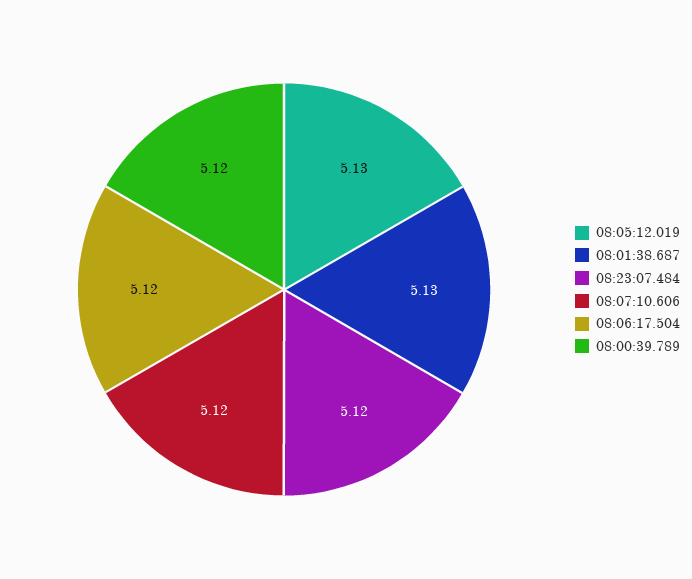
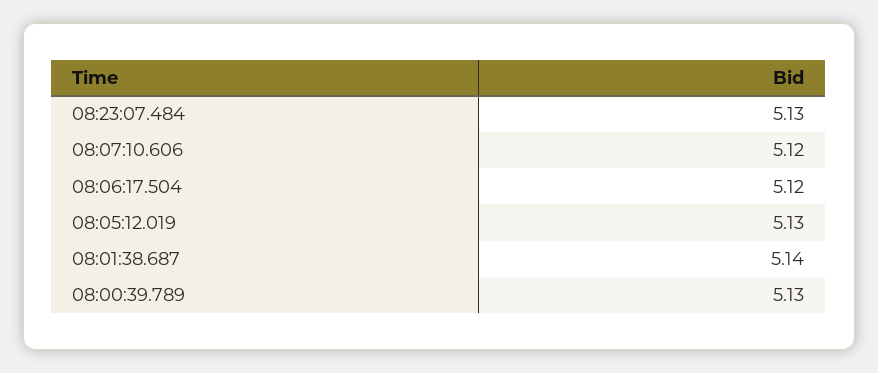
08:01:38.687: 5.13 -> 5.14
08:23:07.484: 5.12 -> 5.13
08:00:39.789: 5.12 -> 5.13

